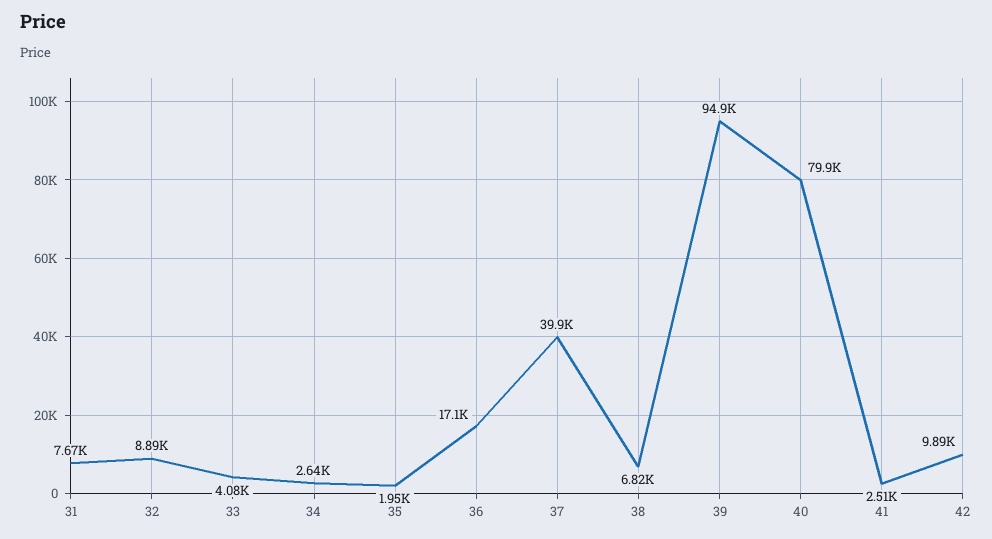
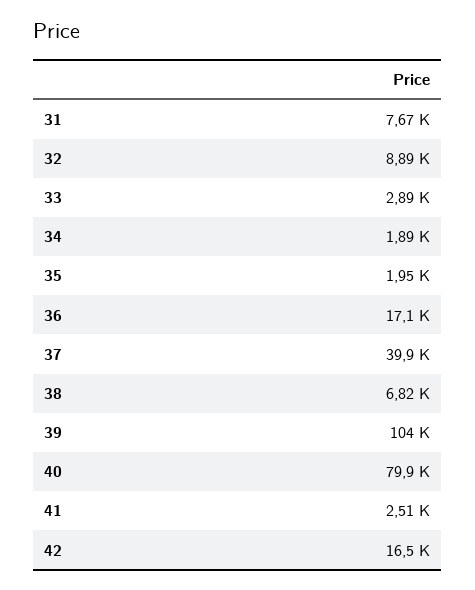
33: 4080 -> 2890
34: 2640 -> 1890
39: 94900 -> 104000
42: 9890 -> 16500

